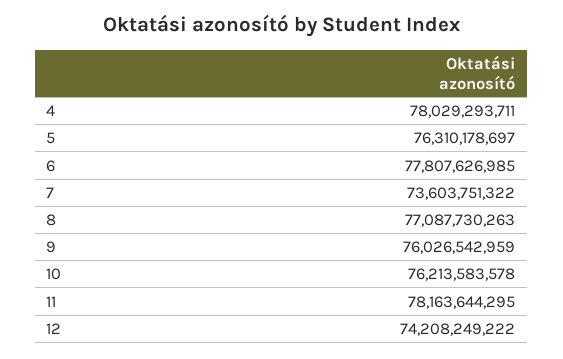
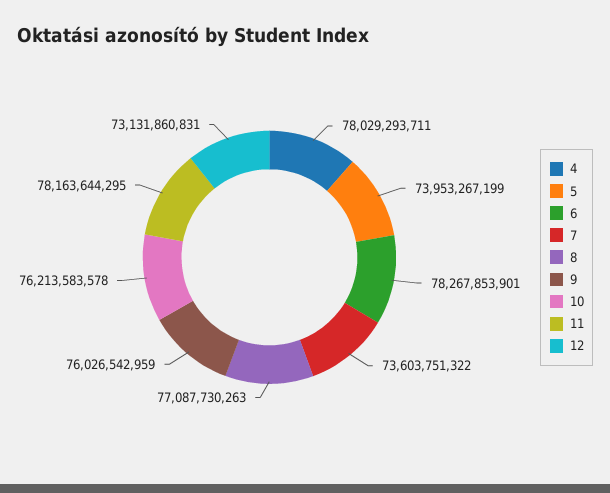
5: 76310178697 -> 73953267199
6: 77807626985 -> 78267853901
12: 74208249222 -> 73131860831

